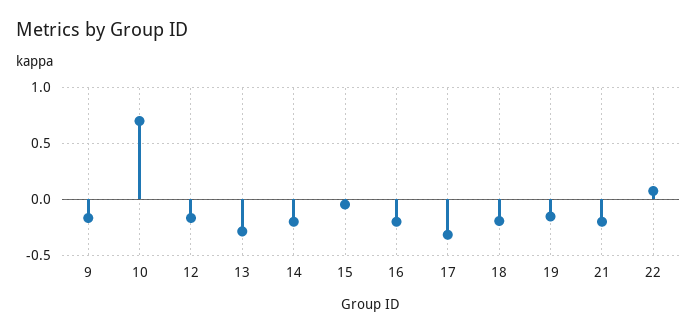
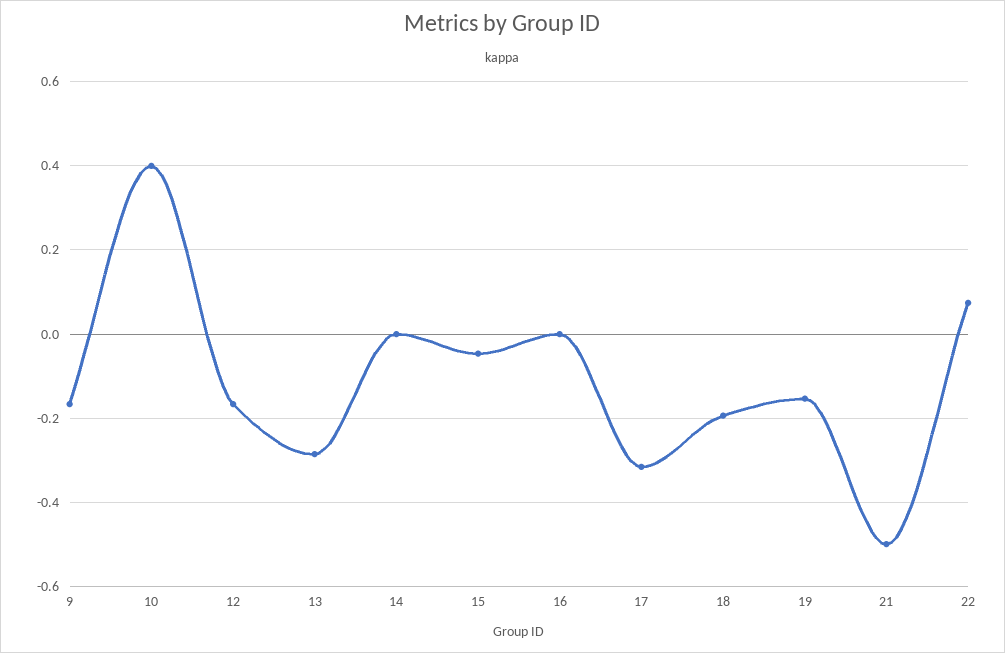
10: 0.7 -> 0.4
14: -0.2 -> 0
16: -0.2 -> 0
21: -0.2 -> -0.5

